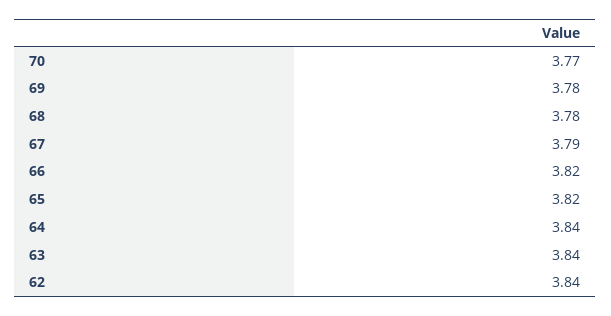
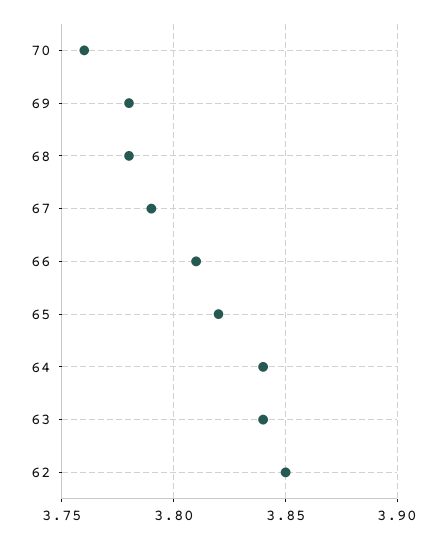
70: 3.77 -> 3.76
66: 3.82 -> 3.81
62: 3.84 -> 3.85

